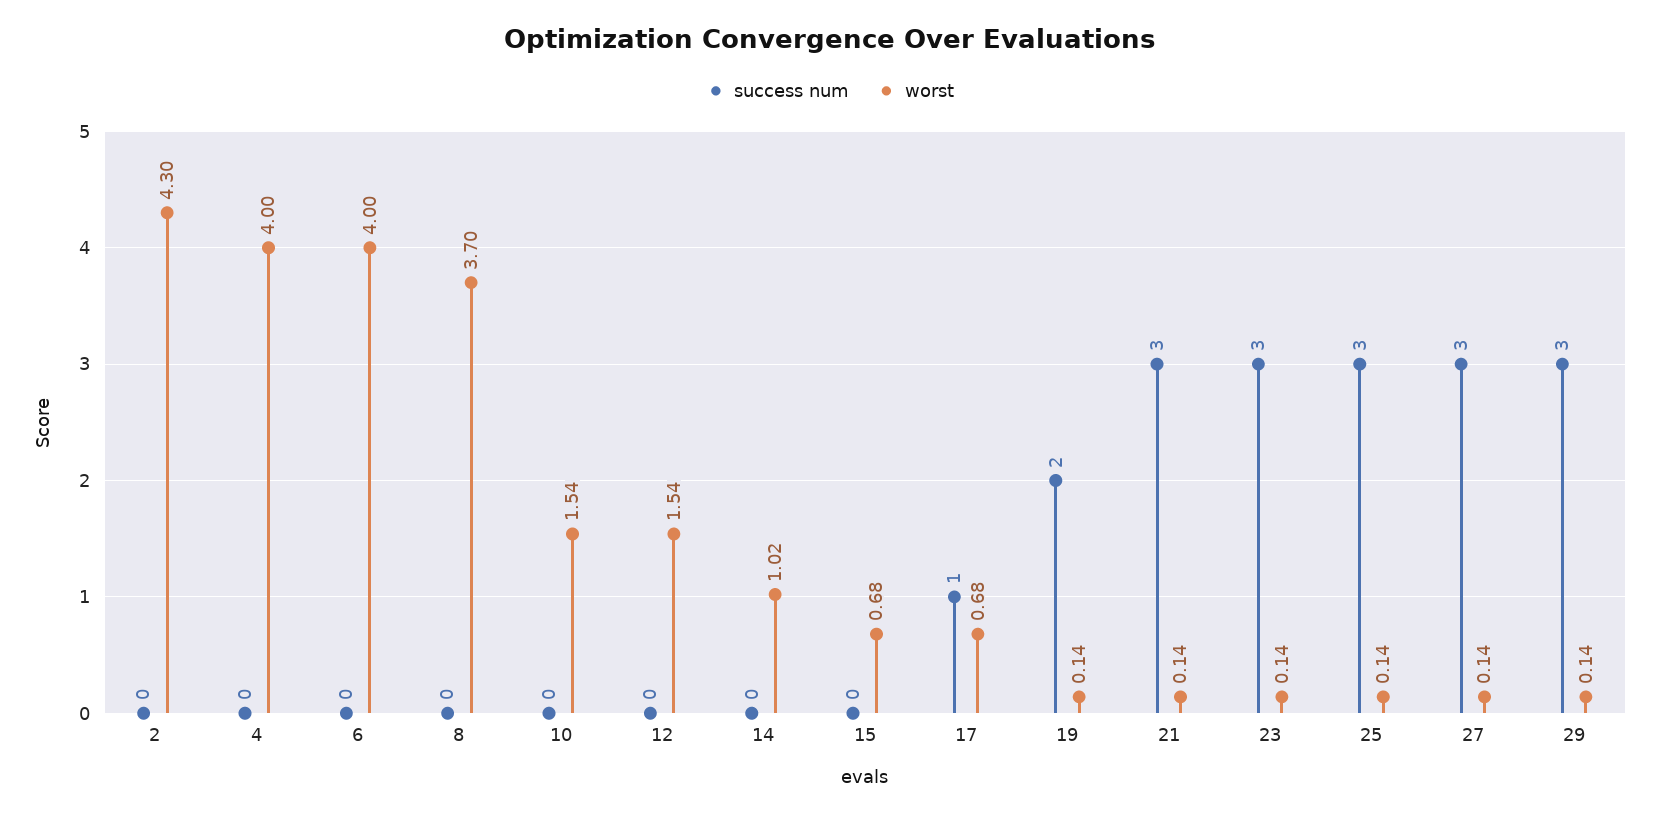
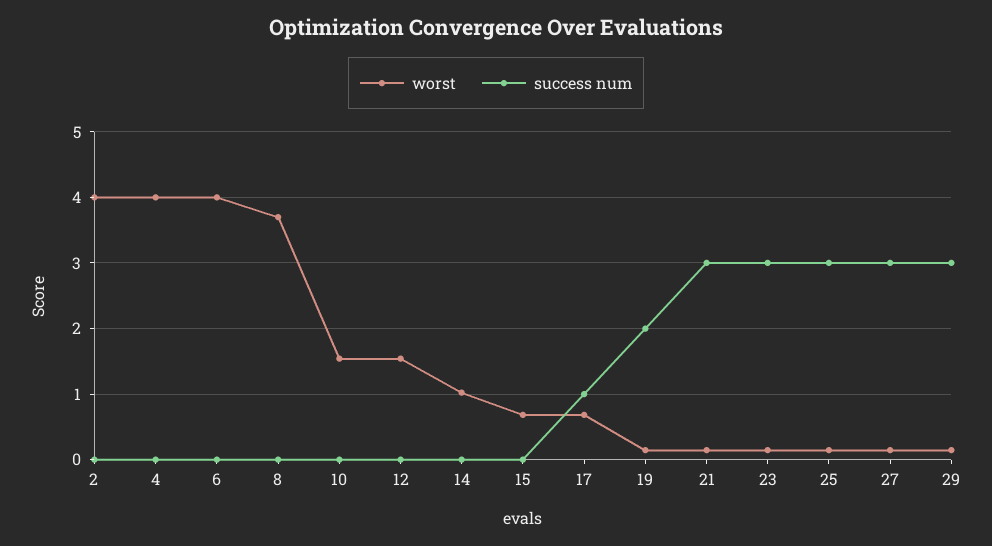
worst, 2: 4.3 -> 4

